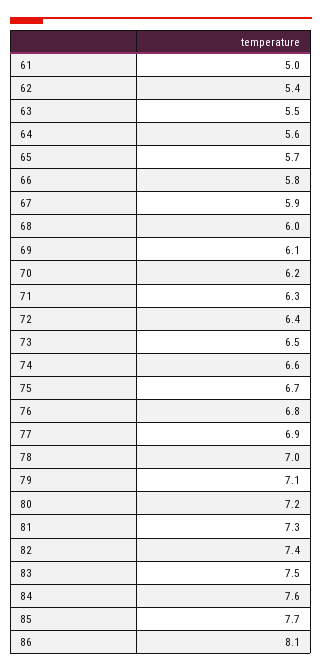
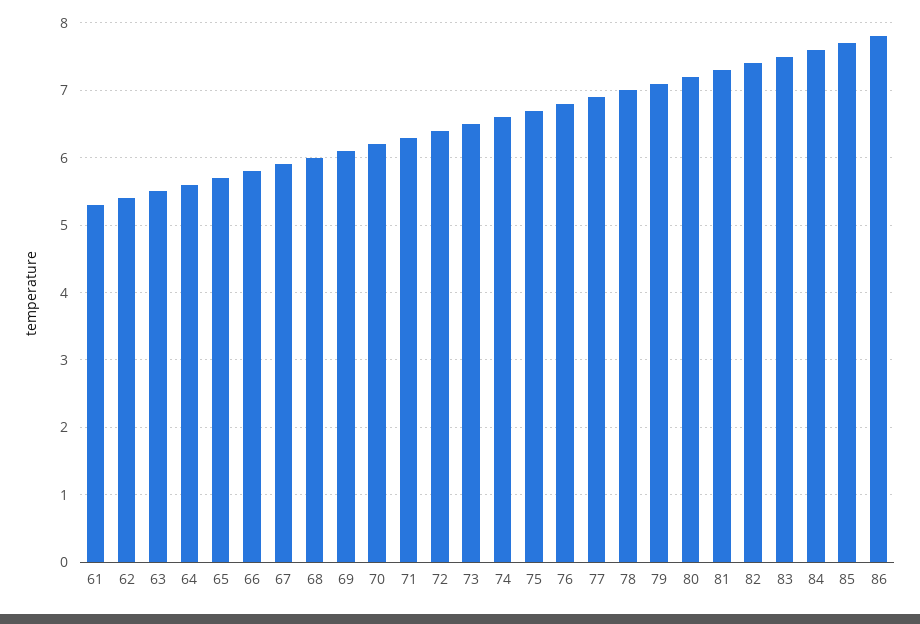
61: 5 -> 5.3
86: 8.1 -> 7.8

